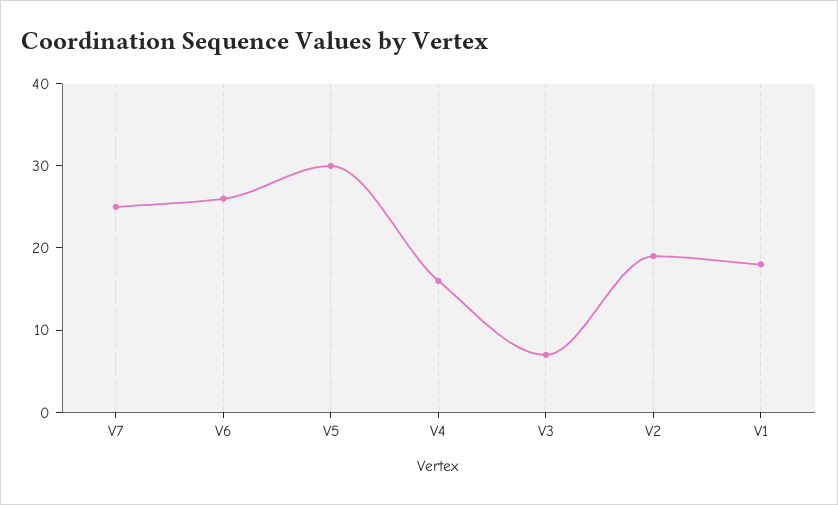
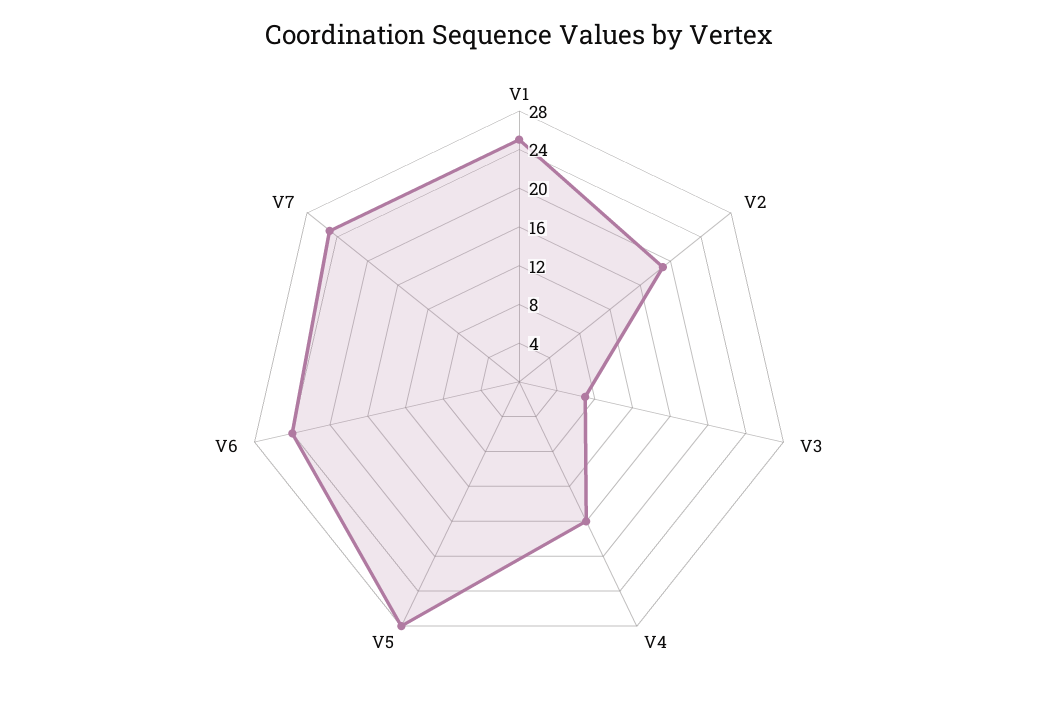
V6: 26 -> 24
V5: 30 -> 28
V1: 18 -> 25

